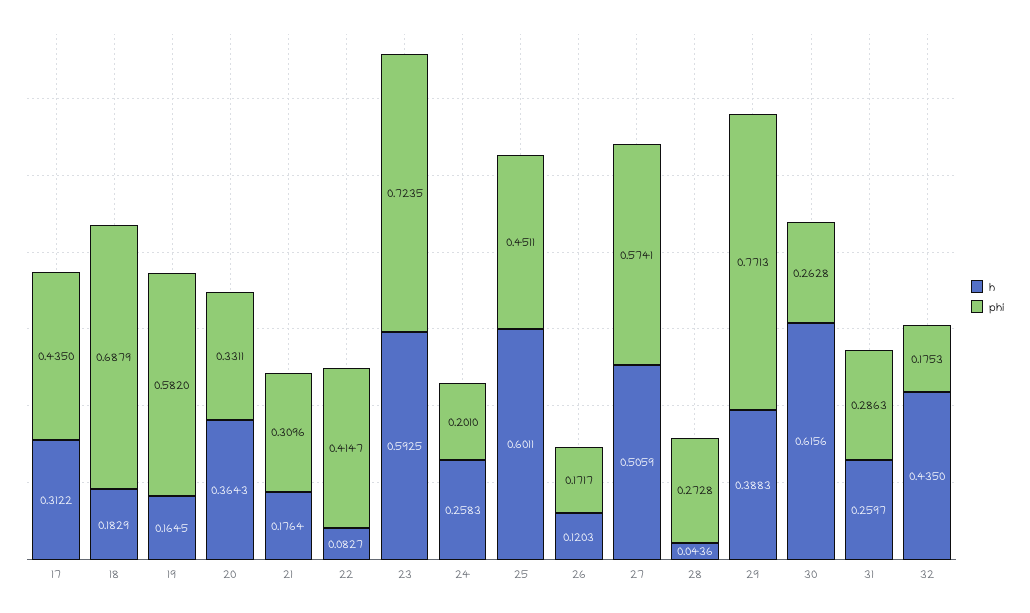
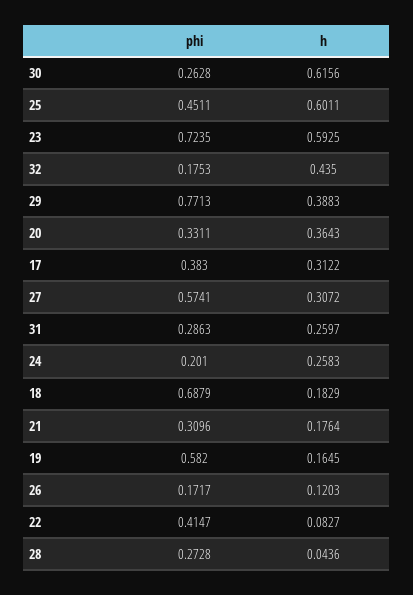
phi, 17: 0.435 -> 0.383
h, 27: 0.5059 -> 0.3072

